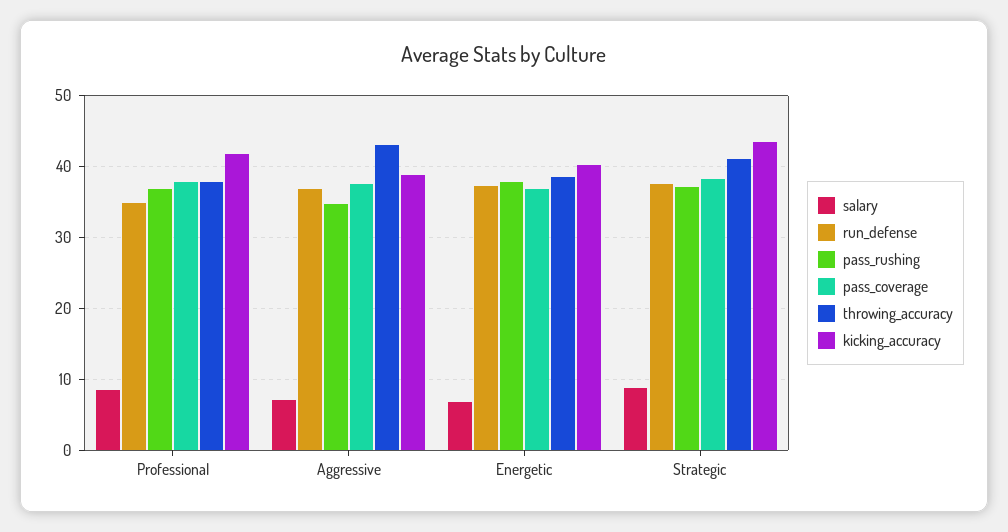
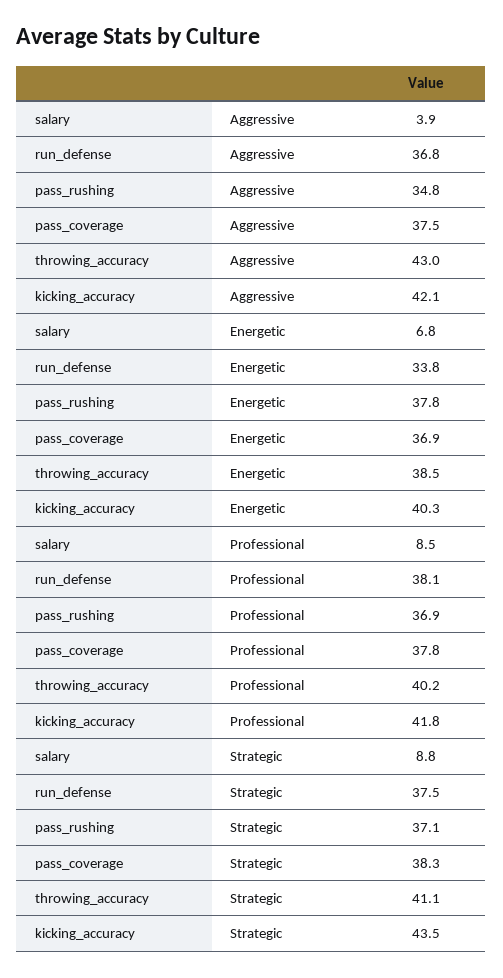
run_defense, Professional: 35 -> 38.1
throwing_accuracy, Professional: 38 -> 40.2
salary, Aggressive: 7 -> 3.9
kicking_accuracy, Aggressive: 39 -> 42.1
run_defense, Energetic: 37 -> 33.8

